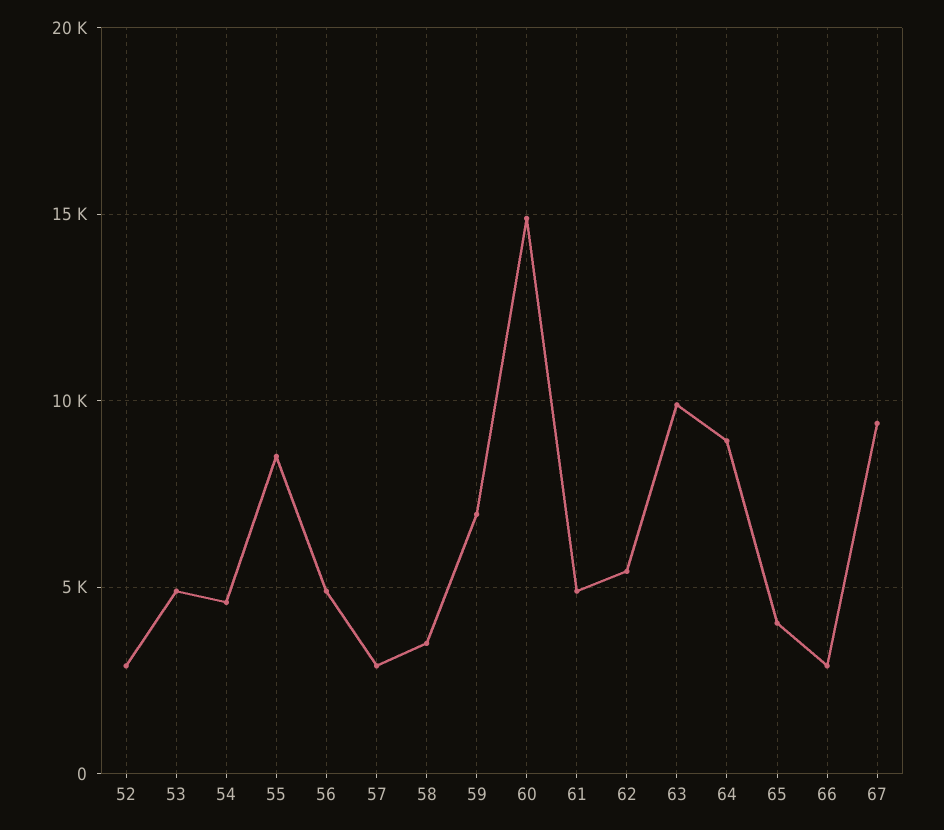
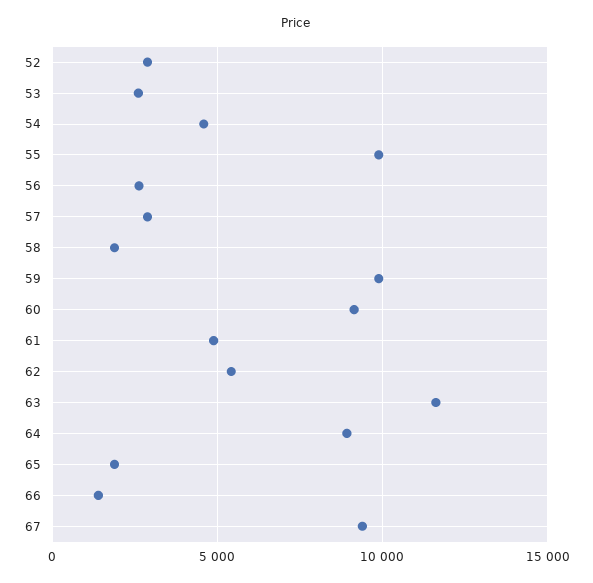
53: 5000 -> 2500
55: 8500 -> 10000
56: 5000 -> 2500
58: 3500 -> 2000
59: 7000 -> 10000
60: 15000 -> 9000
63: 10000 -> 11500
65: 4000 -> 2000
66: 3000 -> 1500

